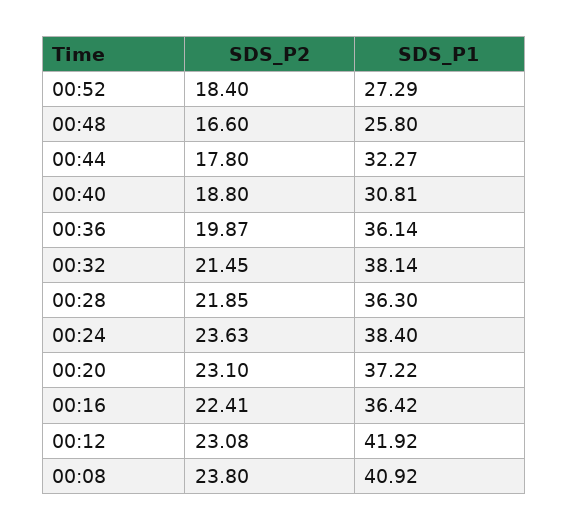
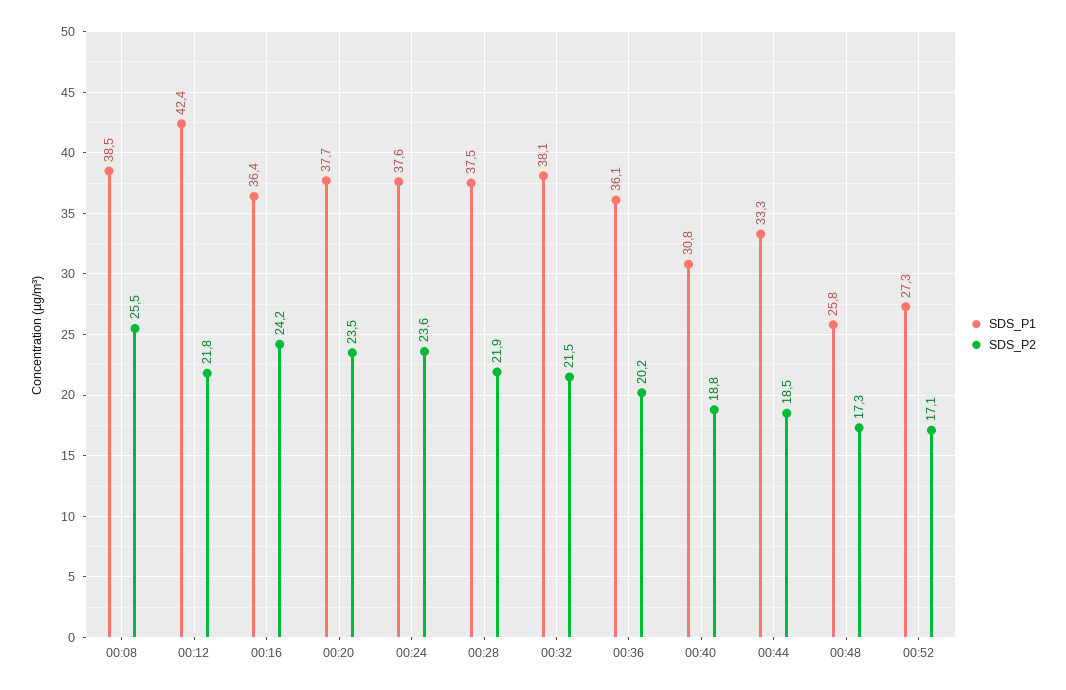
SDS_P2, 00:52: 18.4 -> 17.1
SDS_P2, 00:48: 16.6 -> 17.3
SDS_P2, 00:44: 17.8 -> 18.5
SDS_P1, 00:44: 32.27 -> 33.3
SDS_P2, 00:36: 19.87 -> 20.2
SDS_P1, 00:28: 36.3 -> 37.5
SDS_P1, 00:24: 38.4 -> 37.6
SDS_P2, 00:20: 23.1 -> 23.5
SDS_P1, 00:20: 37.22 -> 37.7
SDS_P2, 00:16: 22.41 -> 24.2
SDS_P2, 00:12: 23.08 -> 21.8
SDS_P1, 00:12: 41.92 -> 42.4
SDS_P2, 00:08: 23.8 -> 25.5
SDS_P1, 00:08: 40.92 -> 38.5

